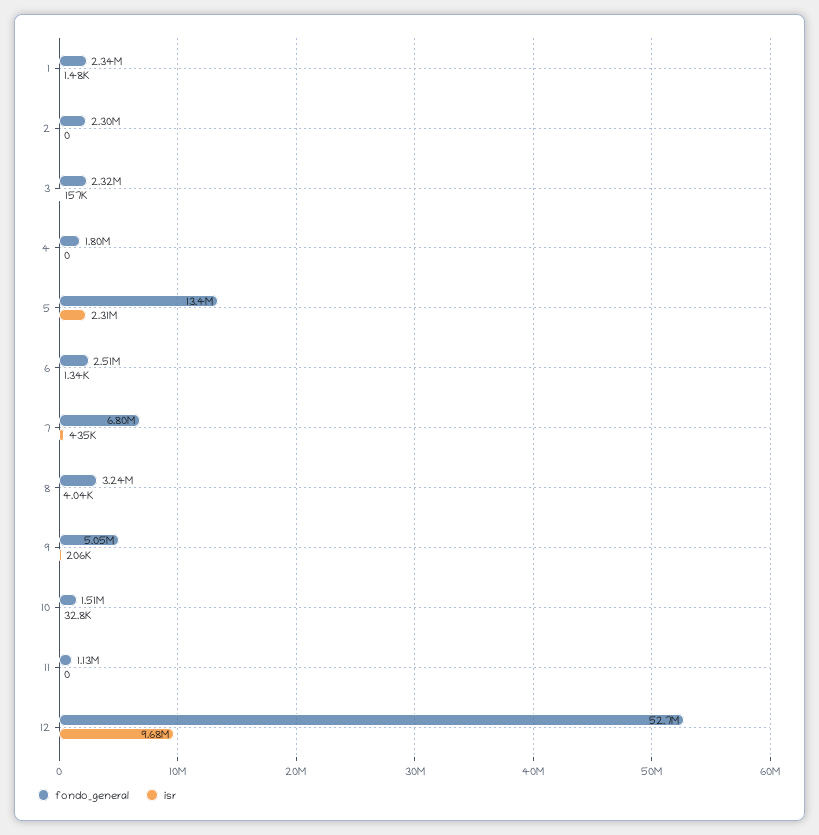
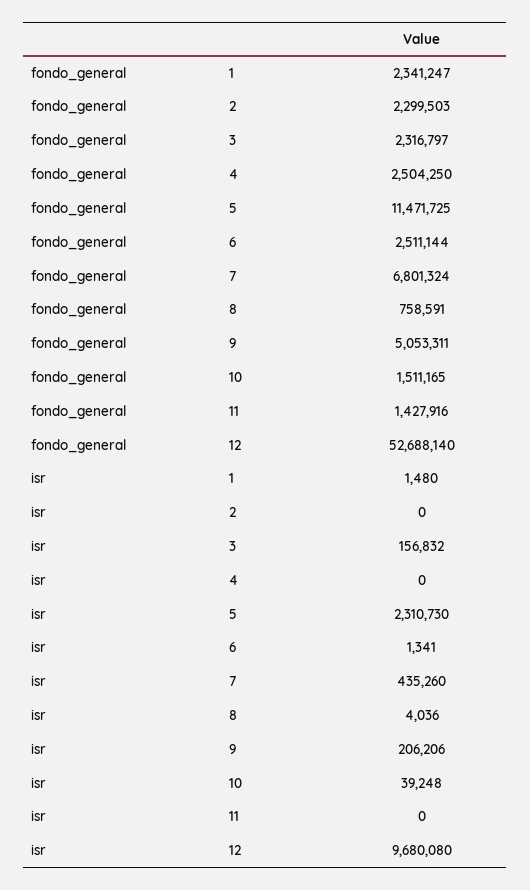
fondo_general, 4: 1800000 -> 2504250
fondo_general, 5: 13400000 -> 11471725
fondo_general, 8: 3240000 -> 758591
isr, 10: 32800 -> 39248
fondo_general, 11: 1130000 -> 1427916

